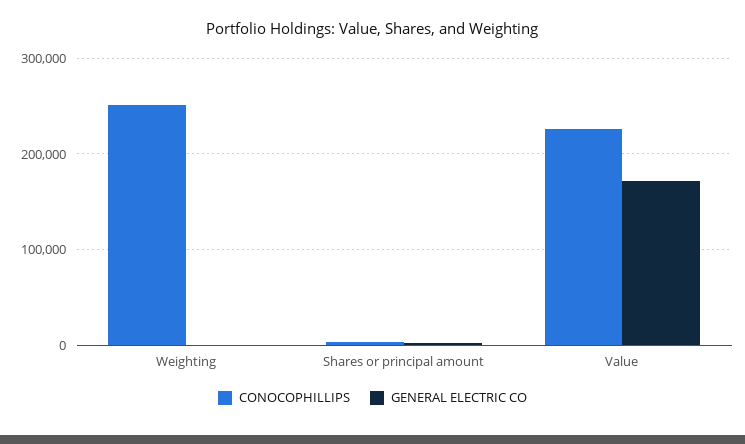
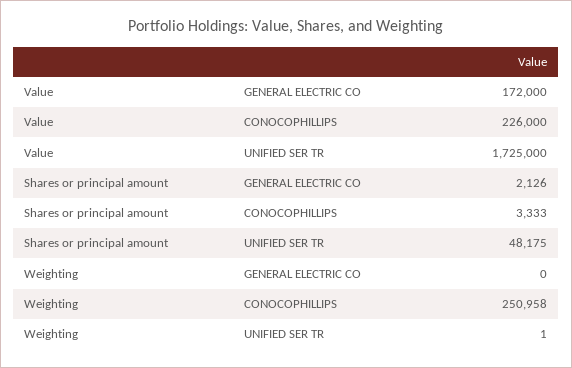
UNIFIED SER TR, Value: none -> 1725000
UNIFIED SER TR, Shares or principal amount: none -> 48175
UNIFIED SER TR, Weighting: none -> 1

